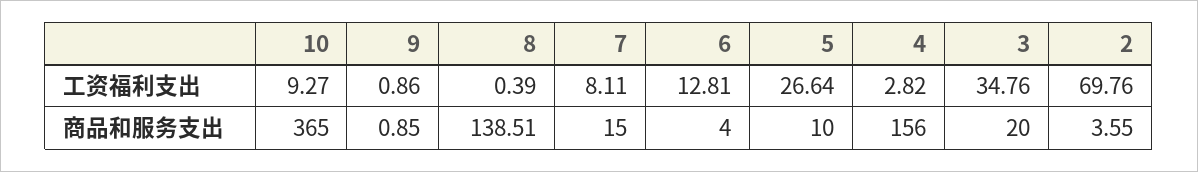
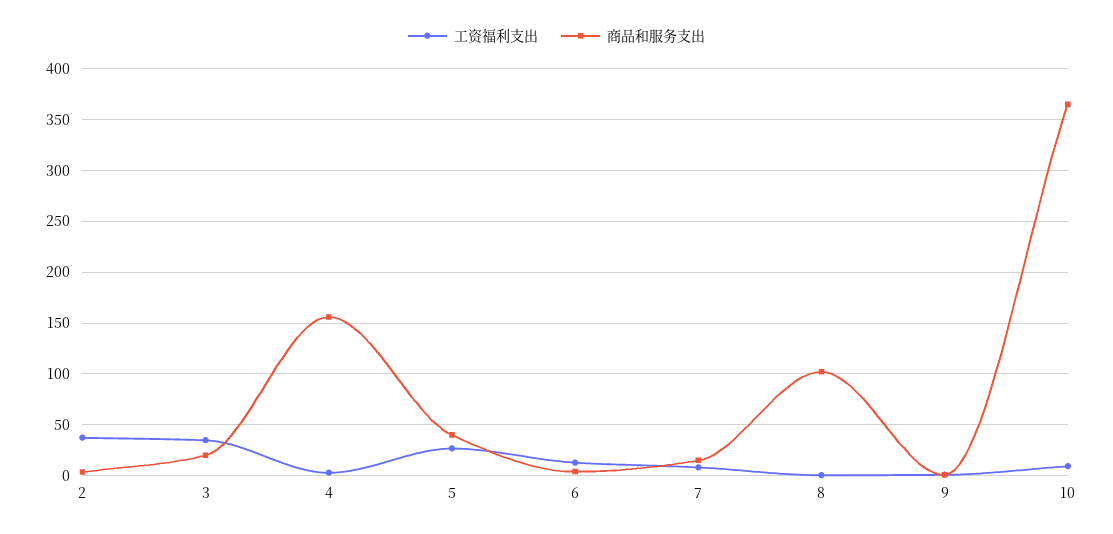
工资福利支出, 2: 69.76 -> 40
商品和服务支出, 8: 138.51 -> 100
商品和服务支出, 5: 10 -> 40

